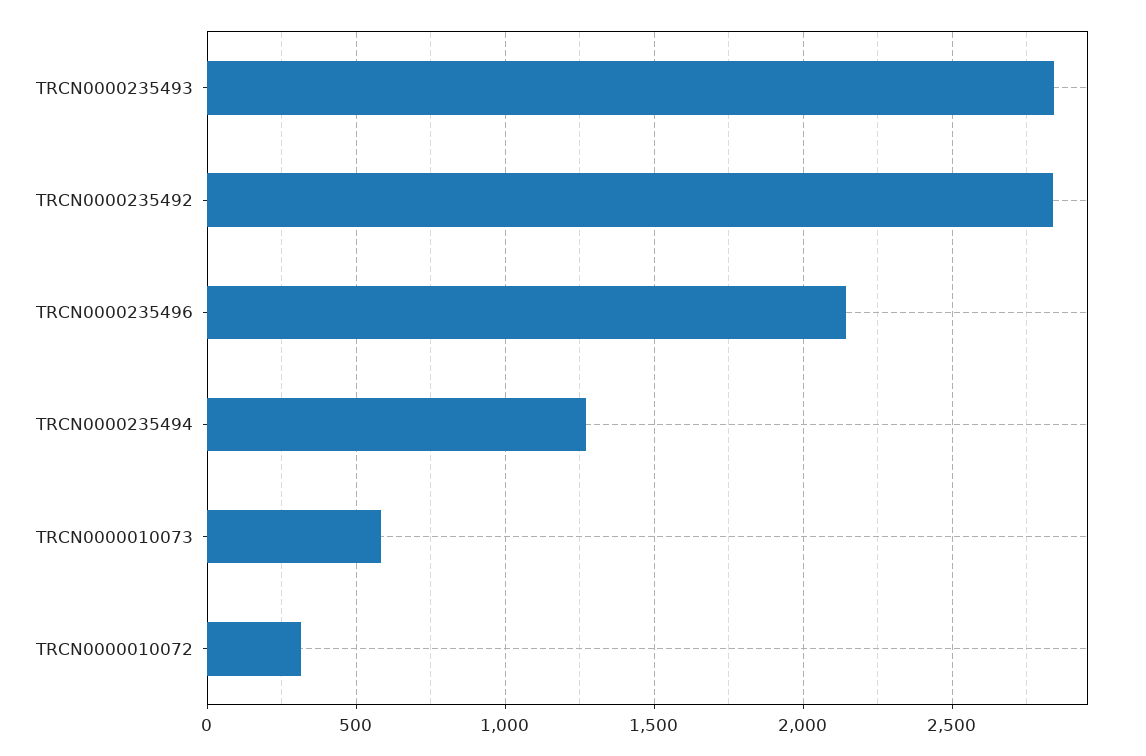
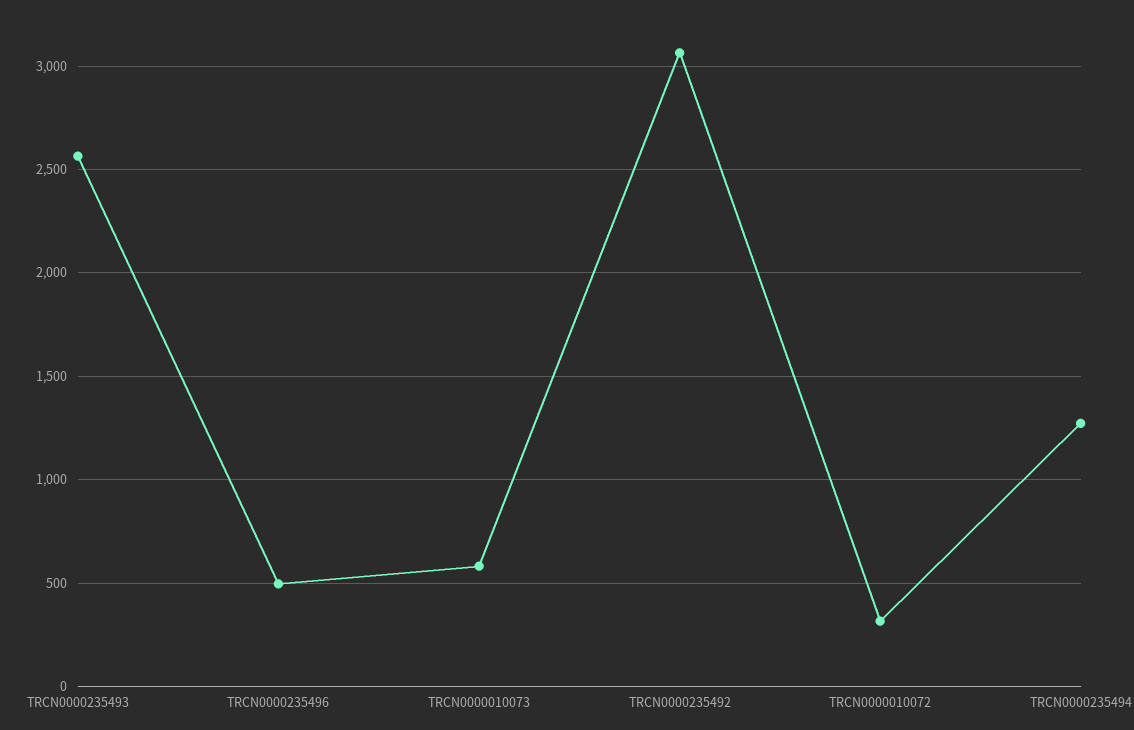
TRCN0000235493: 2850 -> 2550
TRCN0000235492: 2850 -> 3050
TRCN0000235496: 2150 -> 500

